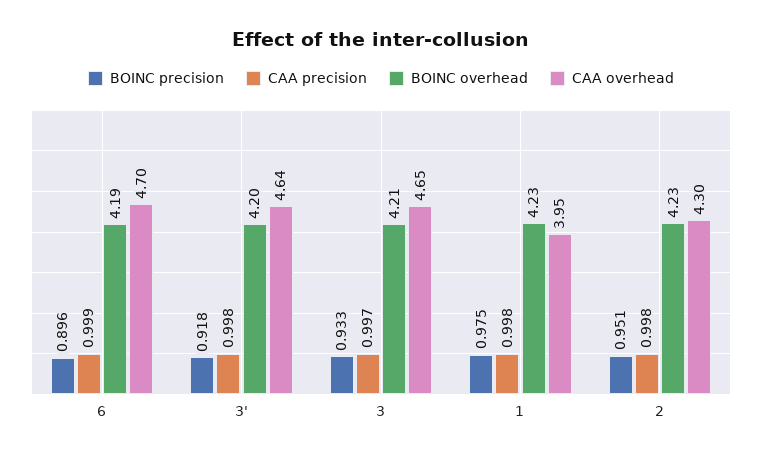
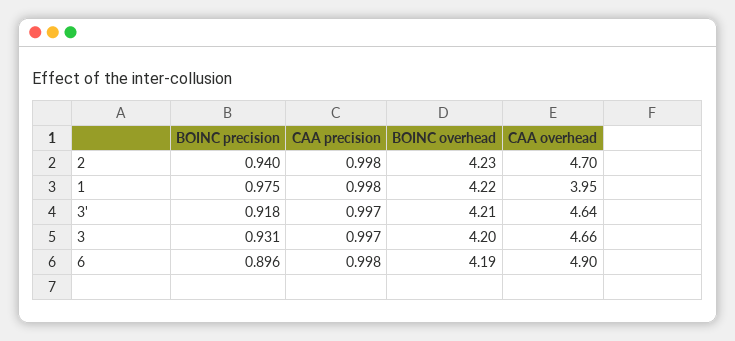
CAA precision, 6: 0.999 -> 0.998
CAA overhead, 6: 4.7 -> 4.9
CAA precision, 3': 0.998 -> 0.997
BOINC overhead, 3': 4.2 -> 4.21
BOINC precision, 3: 0.933 -> 0.931
BOINC overhead, 3: 4.21 -> 4.2
CAA overhead, 3: 4.65 -> 4.66
BOINC overhead, 1: 4.23 -> 4.22
BOINC precision, 2: 0.951 -> 0.94
CAA overhead, 2: 4.3 -> 4.7

